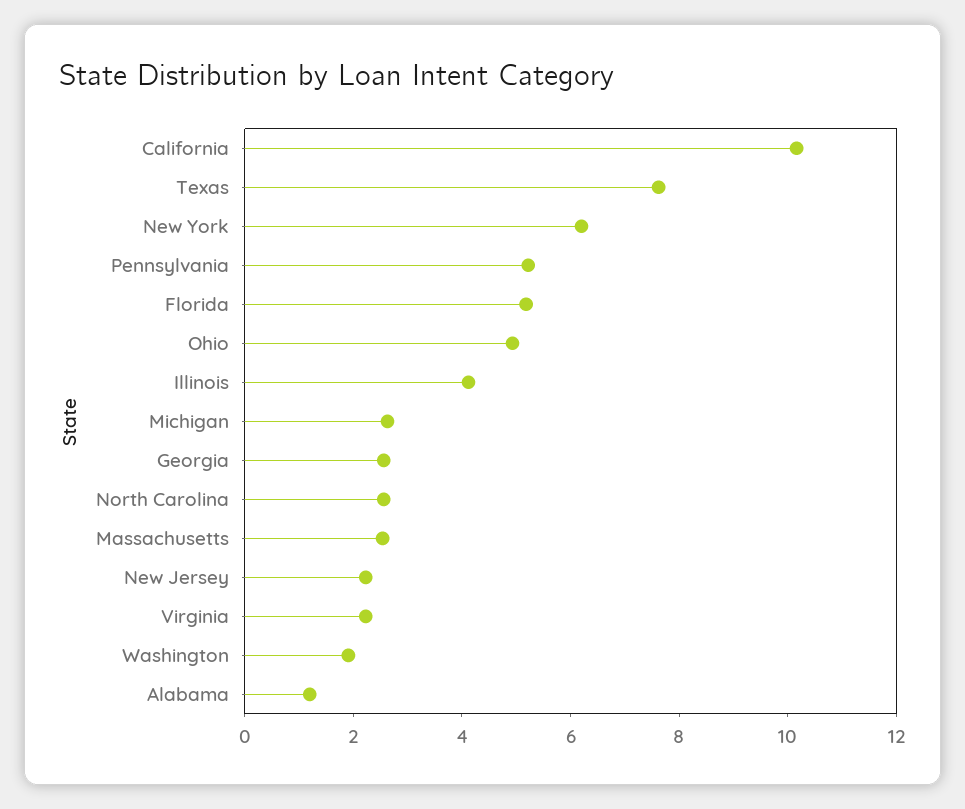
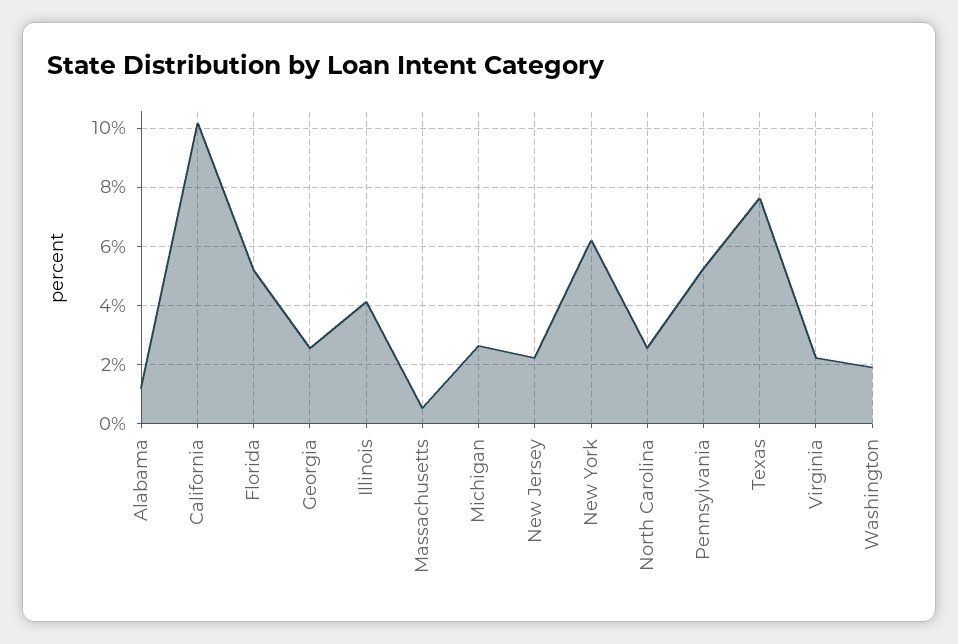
Ohio: 5 -> none
Massachusetts: 2.5 -> 0.5

